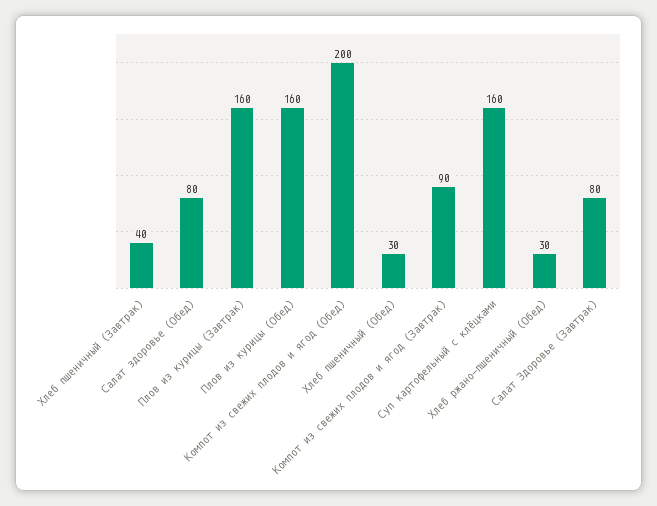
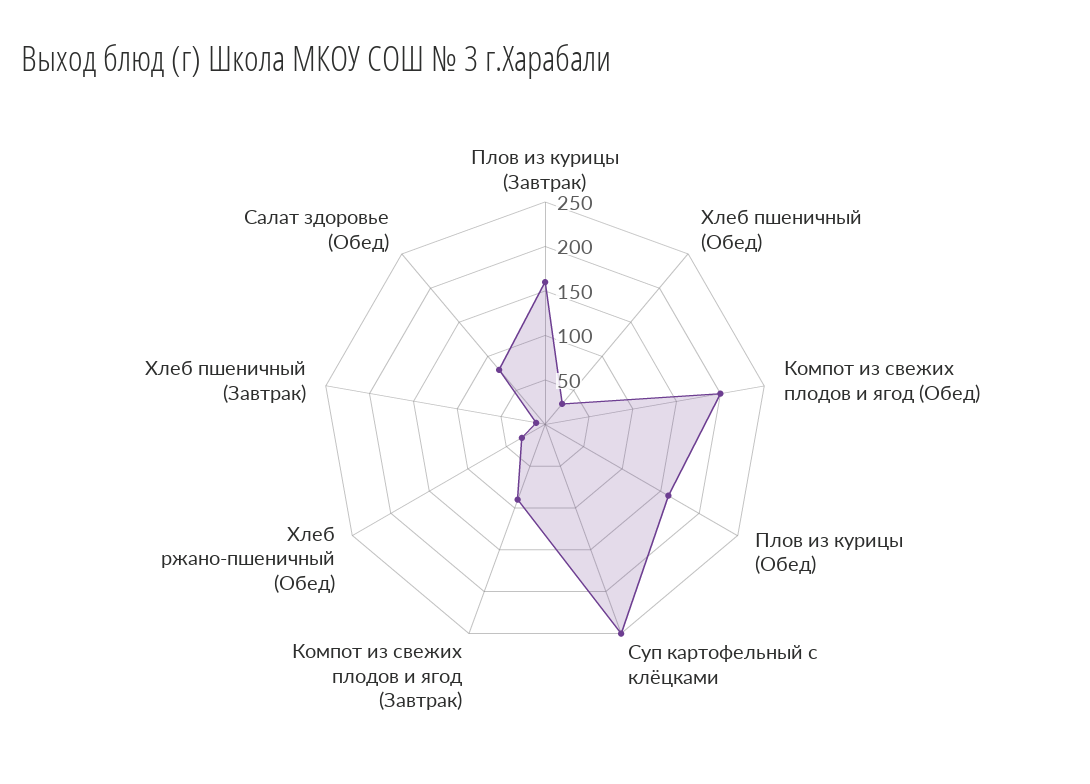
Хлеб пшеничный (Завтрак): 40 -> 10
Суп картофельный с клёцками: 160 -> 250
Салат Здоровье (Завтрак): 80 -> none

